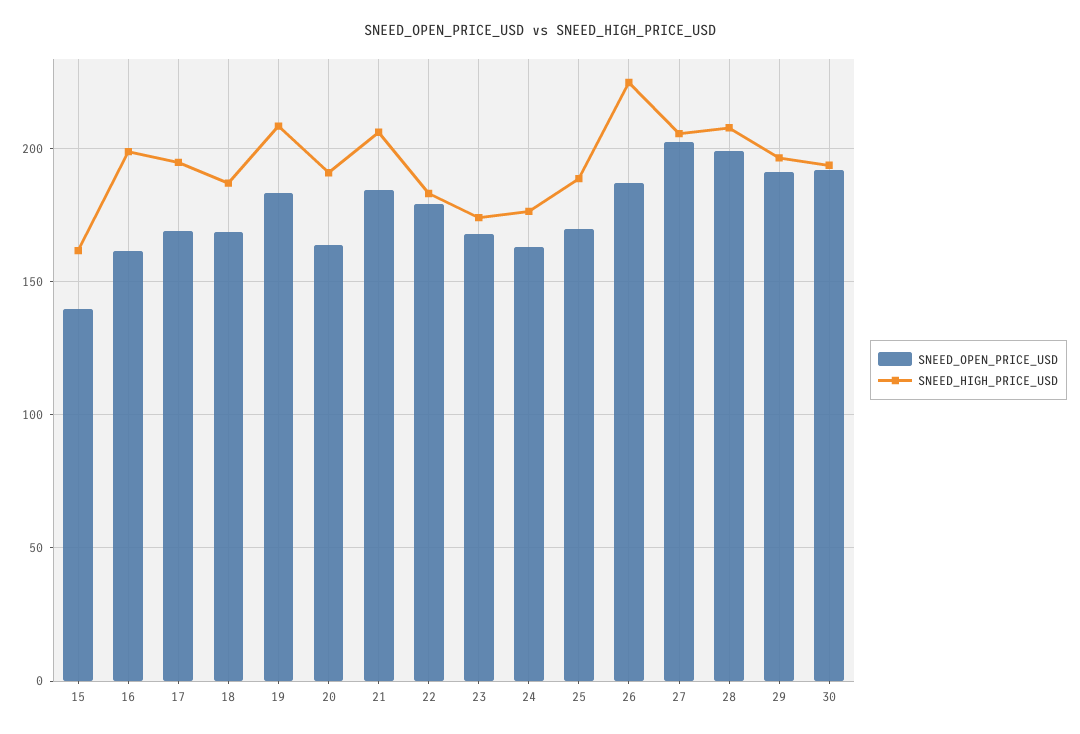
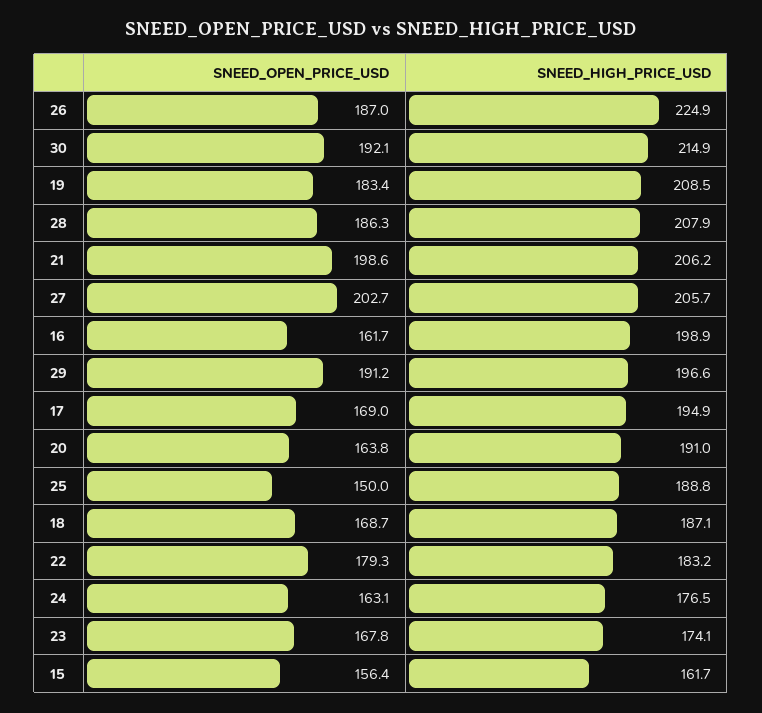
SNEED_OPEN_PRICE_USD, 15: 140 -> 156.4
SNEED_OPEN_PRICE_USD, 21: 185 -> 198.6
SNEED_OPEN_PRICE_USD, 25: 170 -> 150
SNEED_OPEN_PRICE_USD, 28: 200 -> 186.3
SNEED_HIGH_PRICE_USD, 30: 195 -> 214.9

